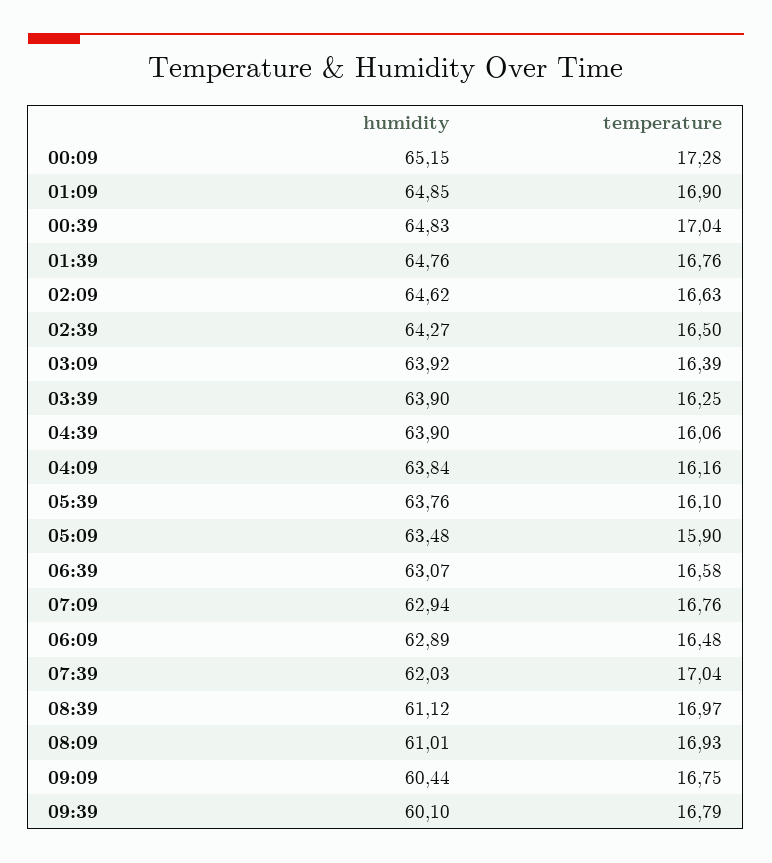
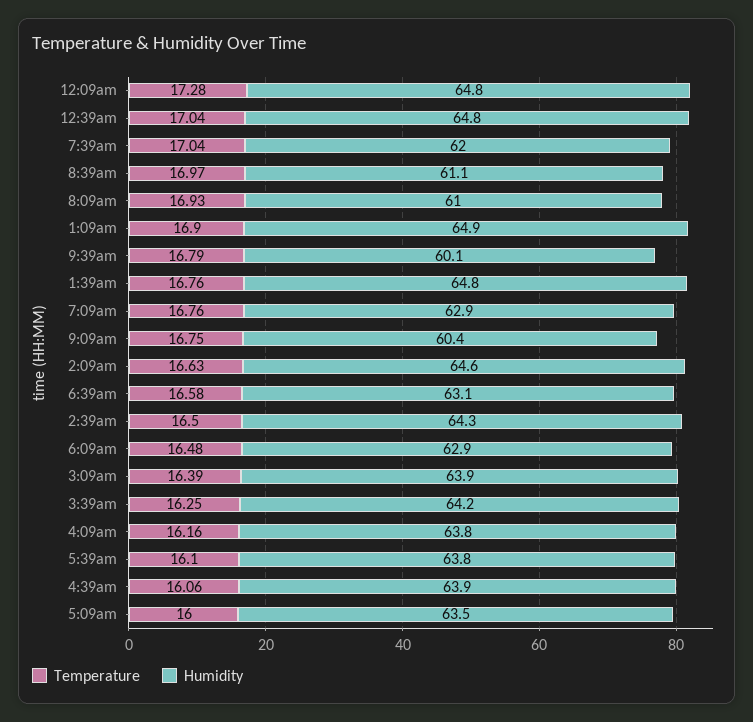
humidity, 00:09: 65.15 -> 64.8
humidity, 03:39: 63.9 -> 64.2
temperature, 05:09: 15.9 -> 16

